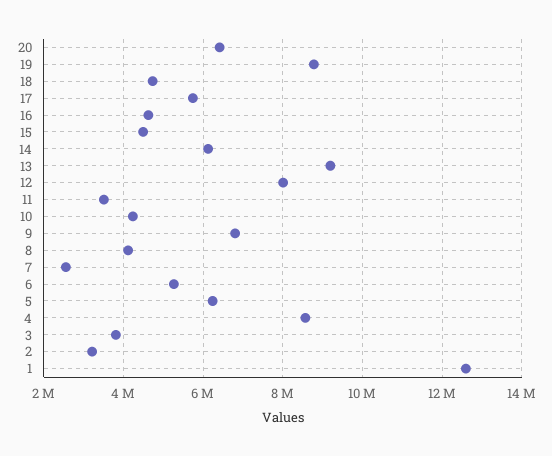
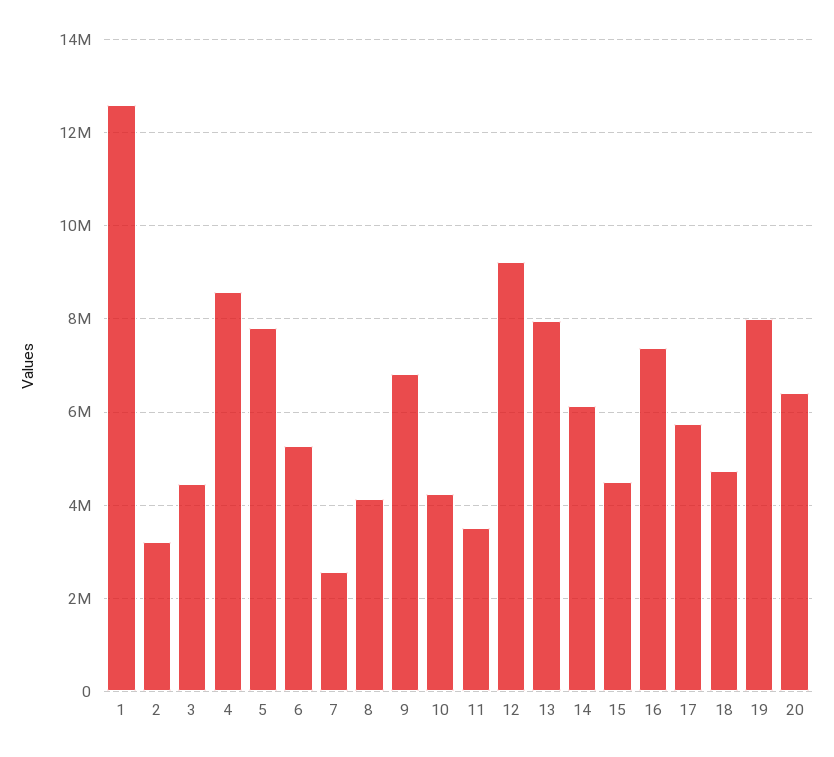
19: 8800000 -> 8000000
16: 4600000 -> 7400000
13: 9200000 -> 8000000
12: 8000000 -> 9200000
5: 6200000 -> 7800000
3: 3800000 -> 4400000

